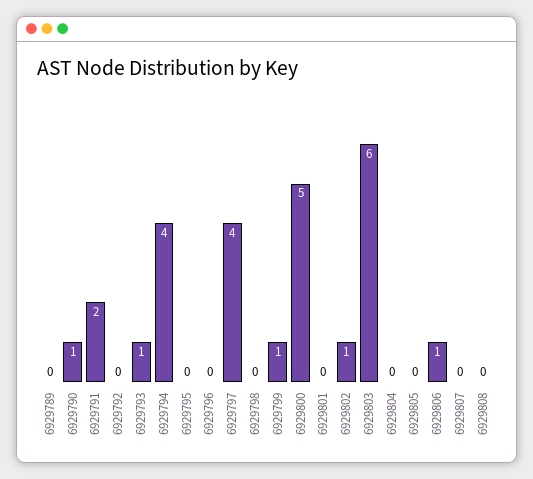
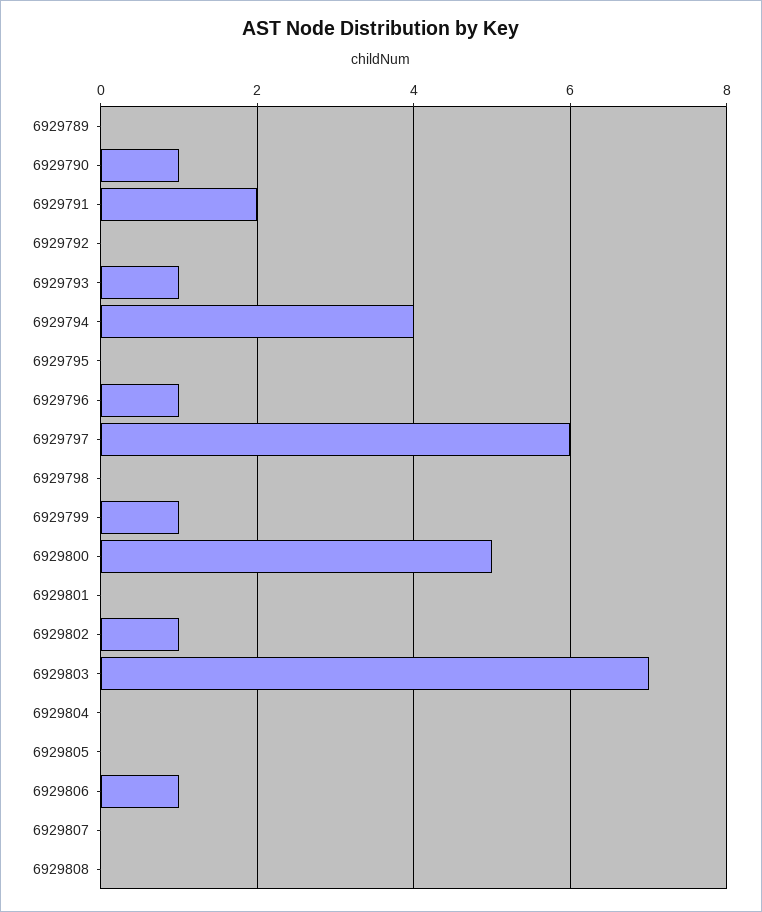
6929796: 0 -> 1
6929797: 4 -> 6
6929803: 6 -> 7

